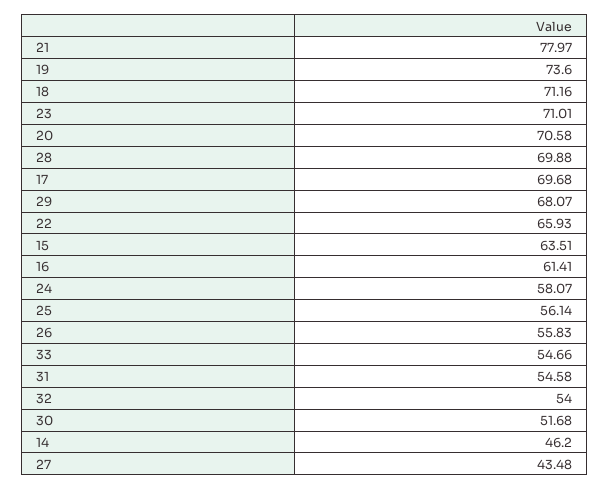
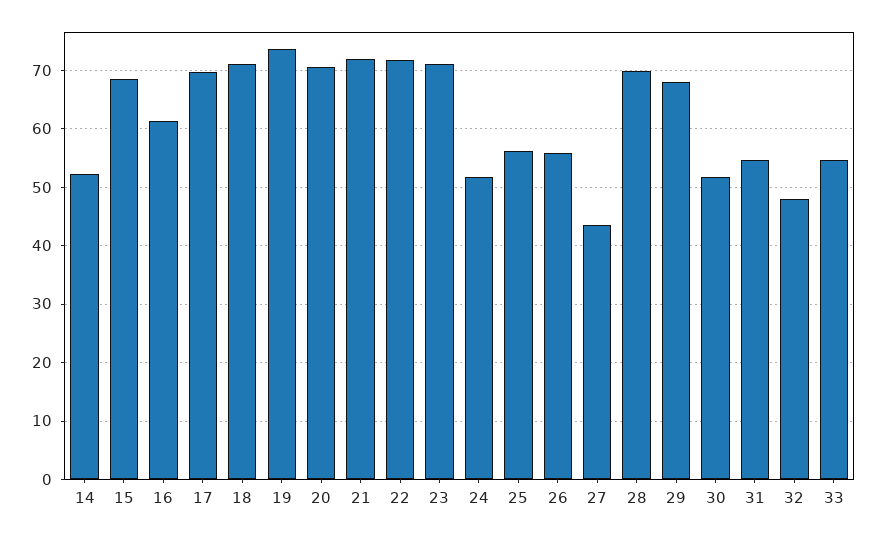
21: 77.97 -> 72
22: 65.93 -> 72
15: 63.51 -> 68
24: 58.07 -> 52
32: 54 -> 48
14: 46.2 -> 52

